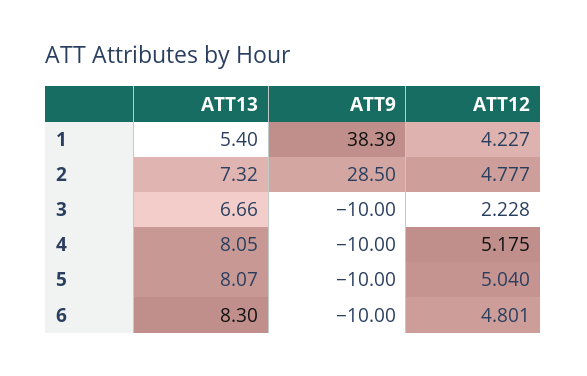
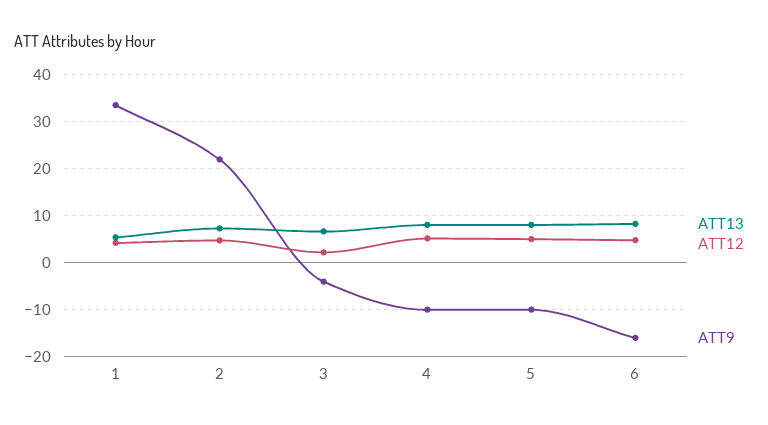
ATT9, 1: 38.39 -> 34
ATT9, 2: 28.5 -> 22
ATT9, 3: -10 -> -4
ATT9, 6: -10 -> -16

